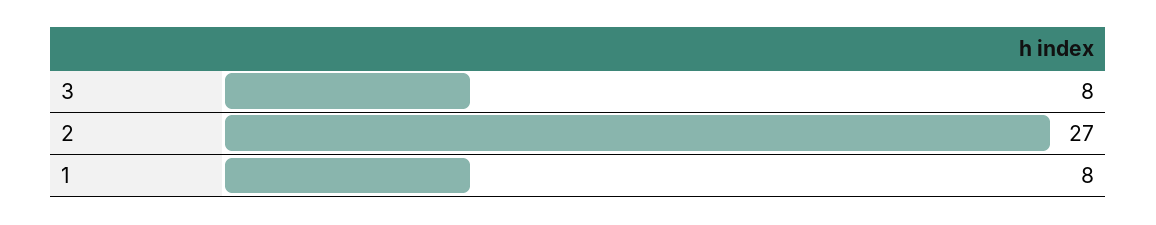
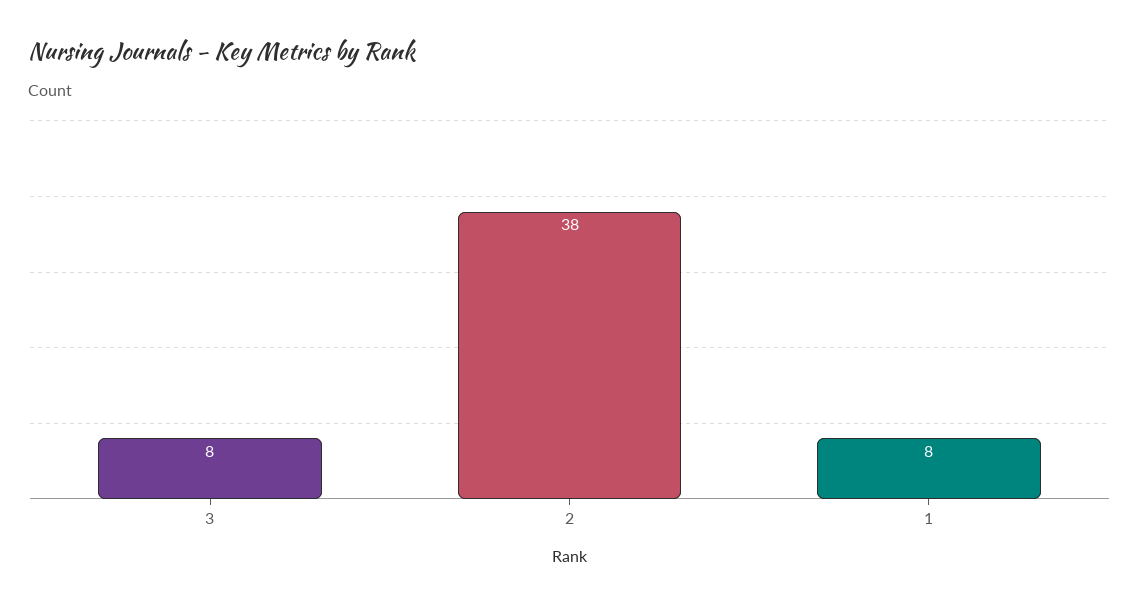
2: 27 -> 38

